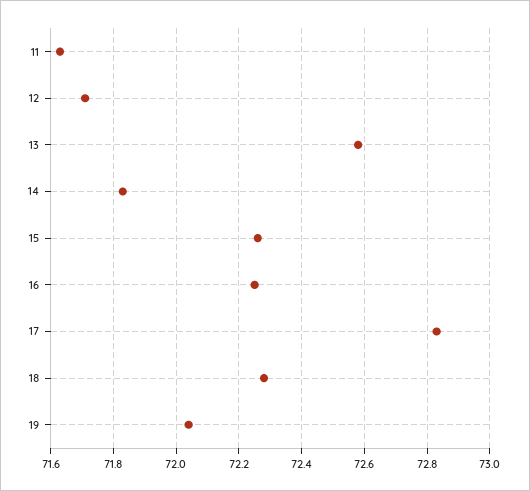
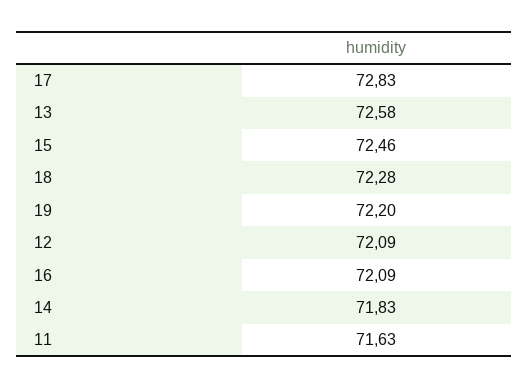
12: 71.7 -> 72.09
15: 72.25 -> 72.46
16: 72.25 -> 72.09
19: 72.05 -> 72.2

